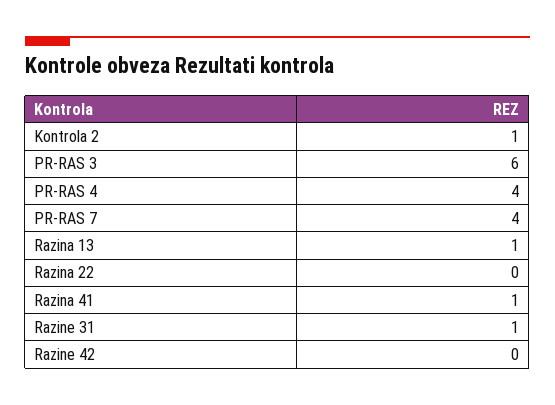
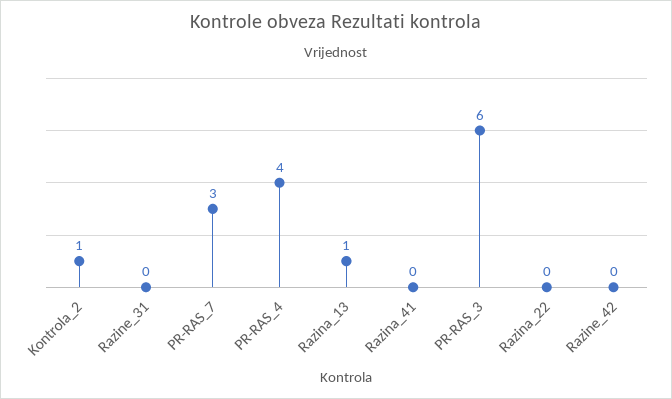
PR-RAS 7: 4 -> 3
Razina 41: 1 -> 0
Razine 31: 1 -> 0

